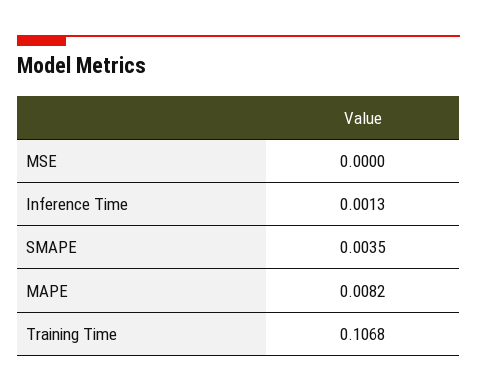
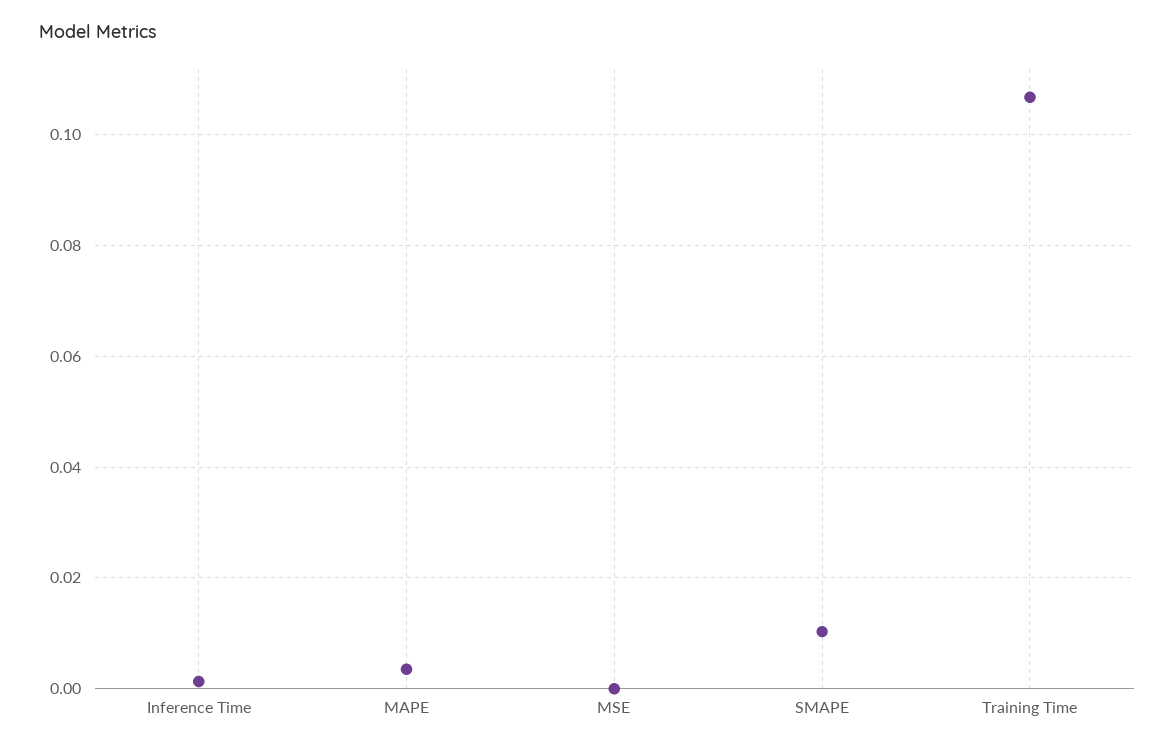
SMAPE: 0.0035 -> 0.01
MAPE: 0.0082 -> 0.004

